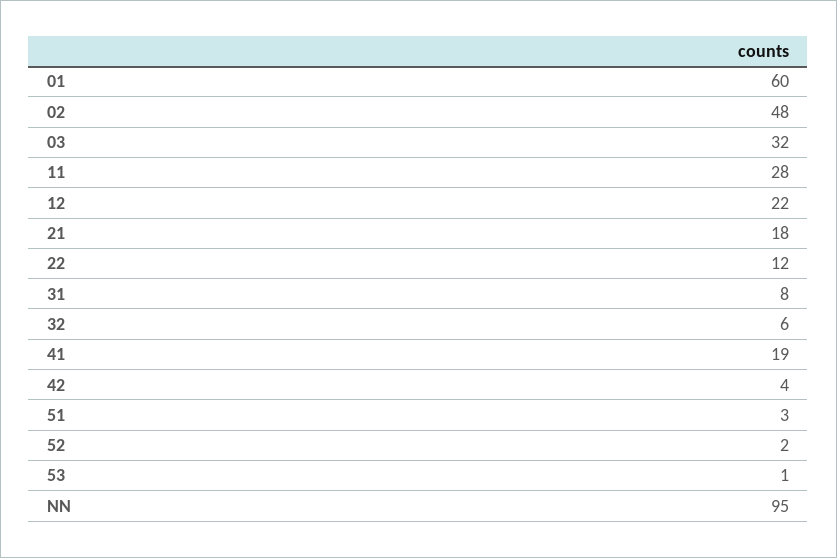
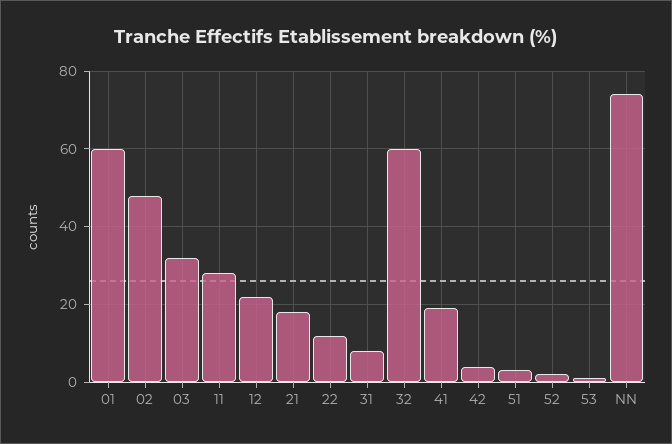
32: 6 -> 60
NN: 95 -> 75

